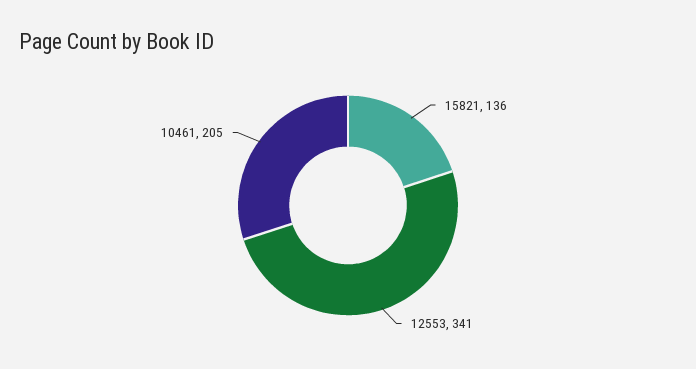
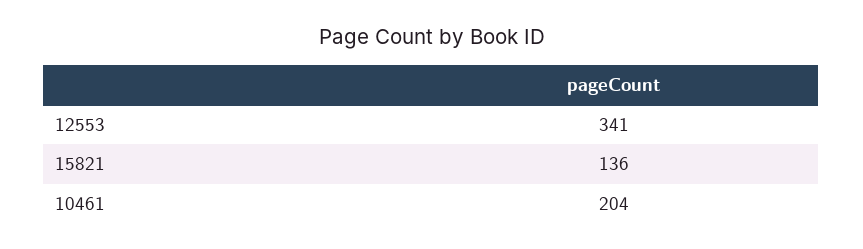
10461: 205 -> 204

